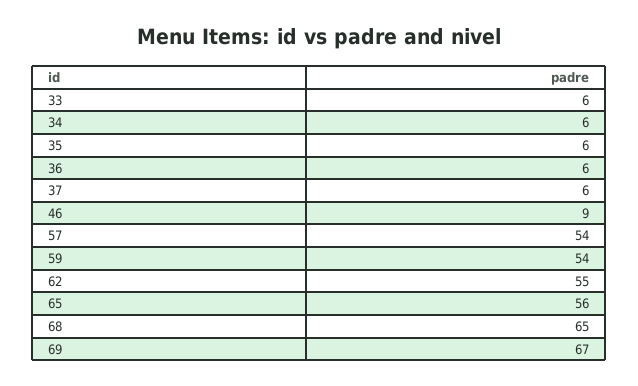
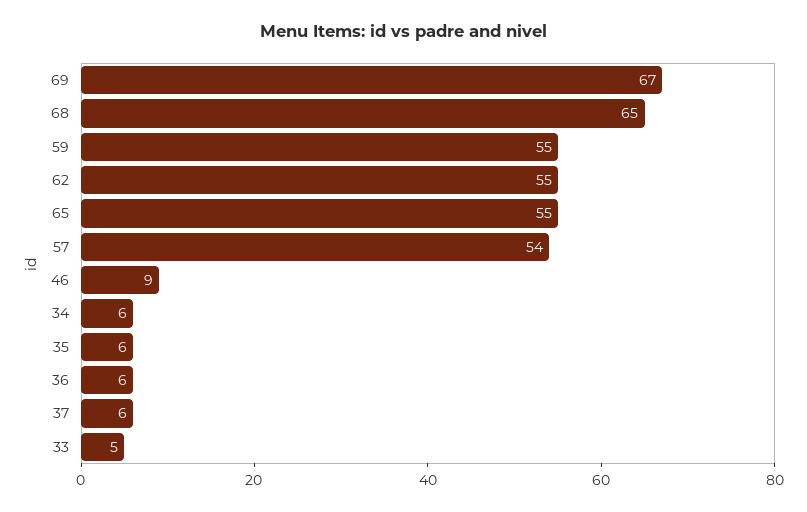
33: 6 -> 5
59: 54 -> 55
65: 56 -> 55

